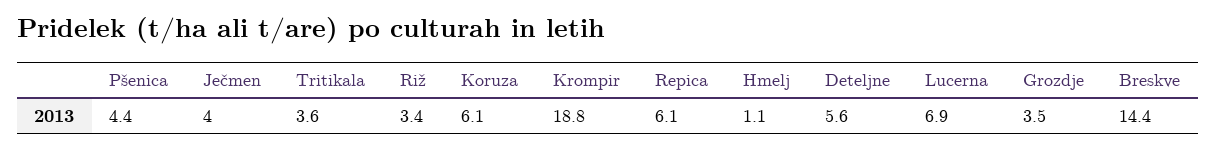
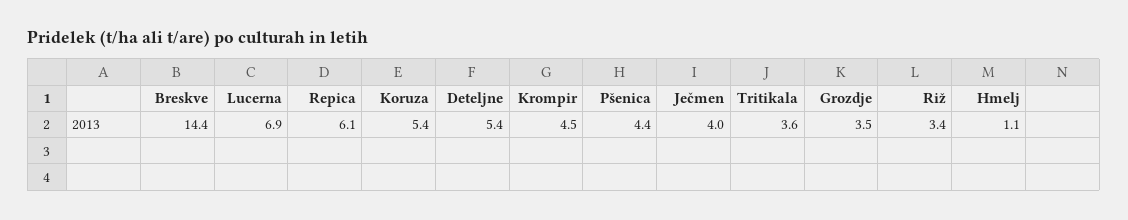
Koruza: 6.1 -> 5.4
Krompir: 18.8 -> 4.5
Deteljne: 5.6 -> 5.4

